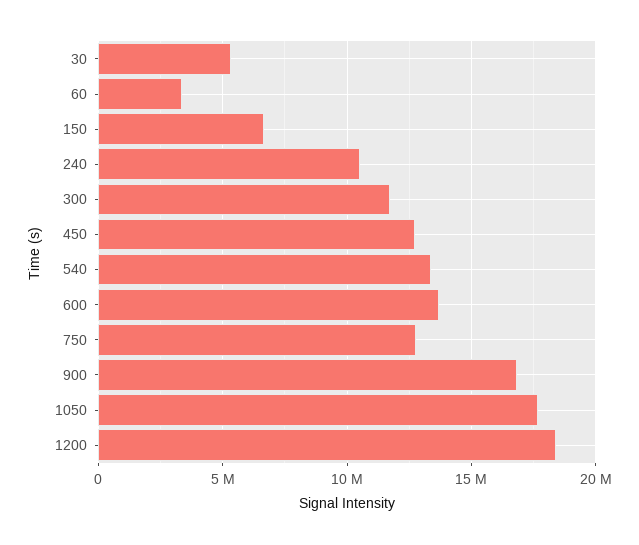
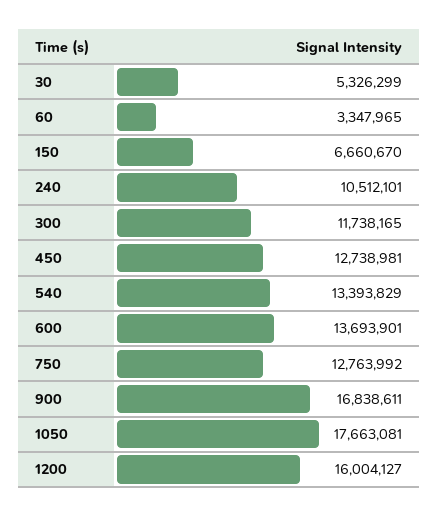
1200: 18500000 -> 16004127

